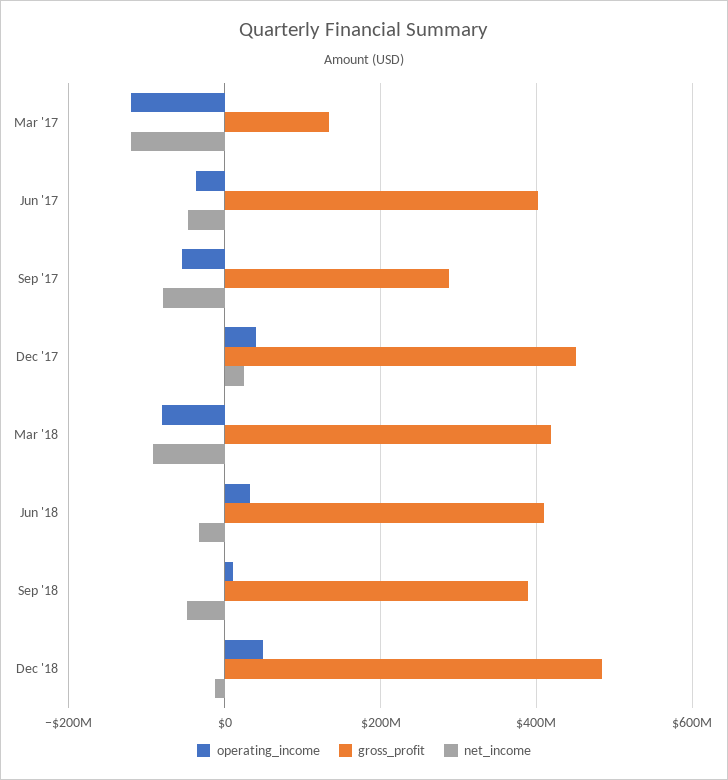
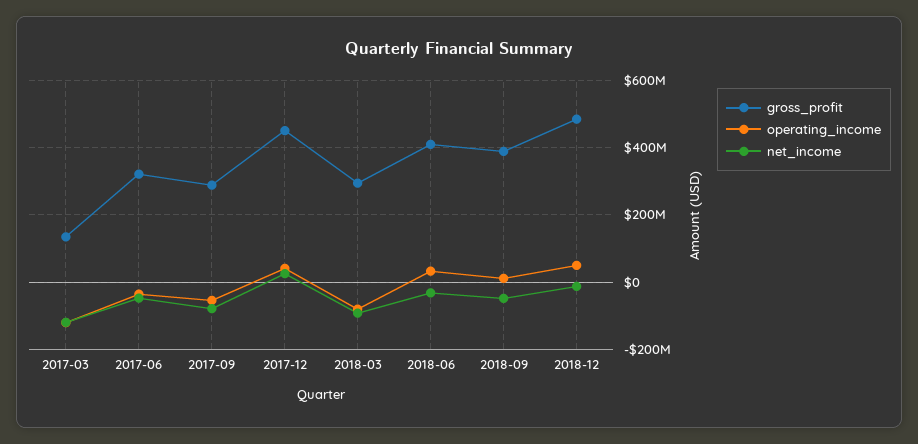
gross_profit, Jun '17: 400000000 -> 320000000
gross_profit, Mar '18: 420000000 -> 300000000

